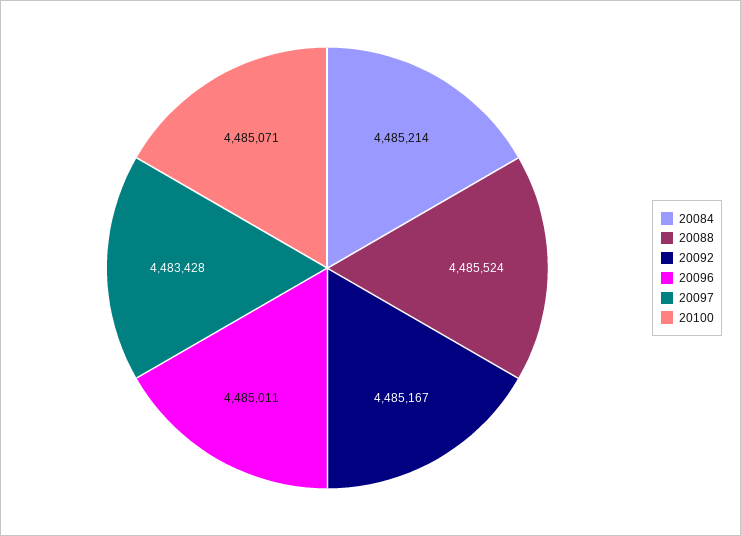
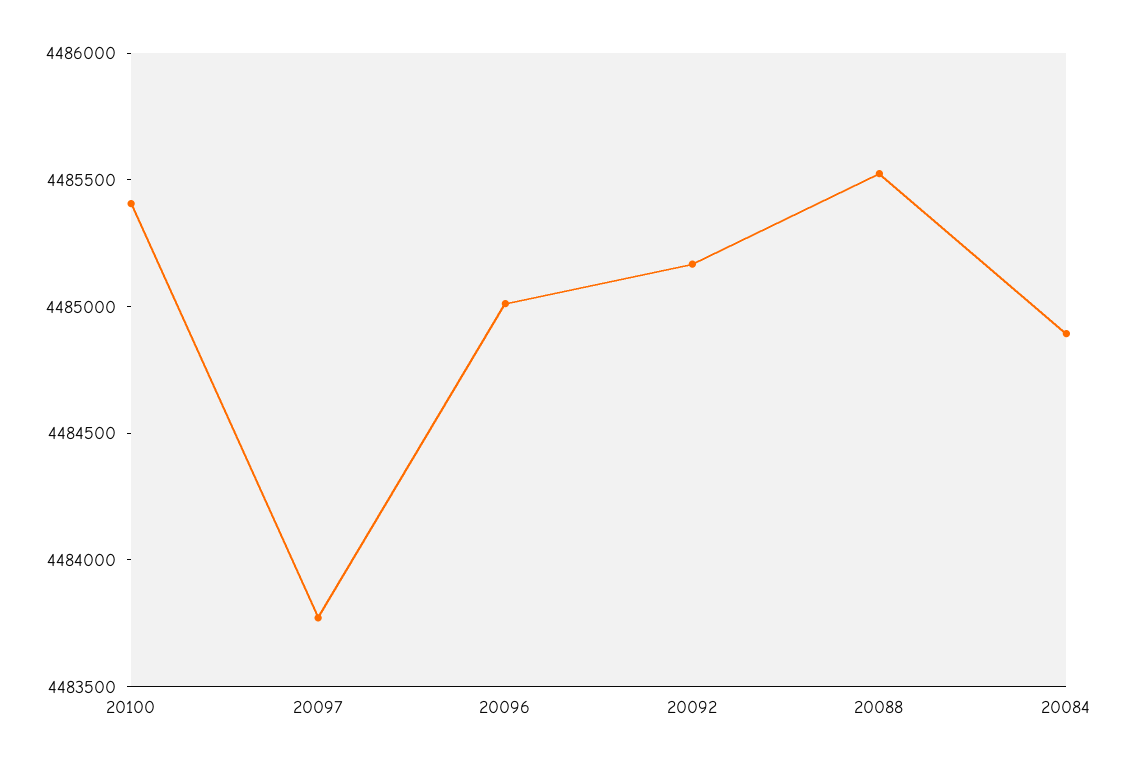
20084: 4485214 -> 4484900
20097: 4483428 -> 4483800
20100: 4485071 -> 4485400

